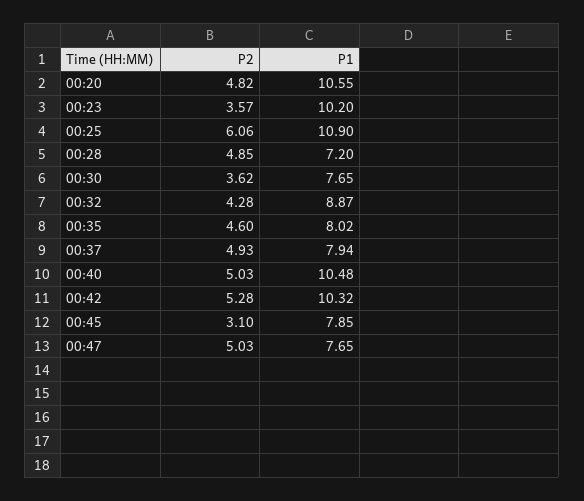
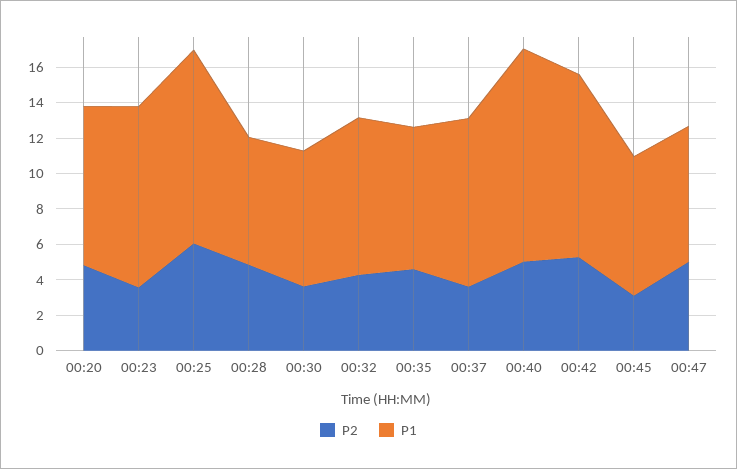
P1, 00:20: 10.55 -> 9
P2, 00:37: 4.93 -> 3.5
P1, 00:37: 7.94 -> 9.5
P1, 00:40: 10.48 -> 12

